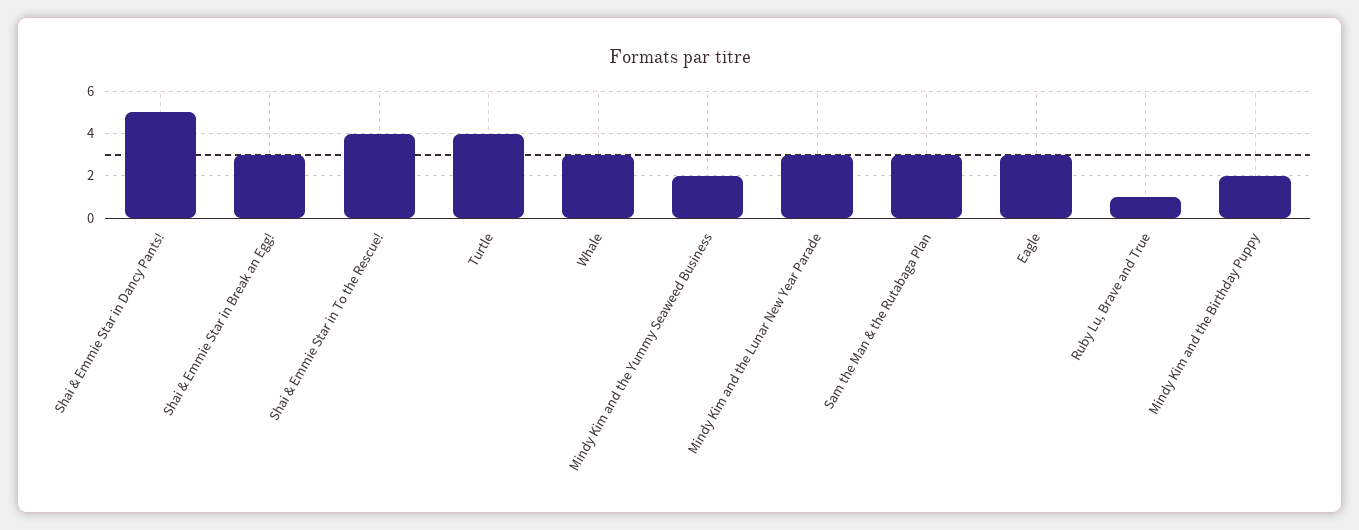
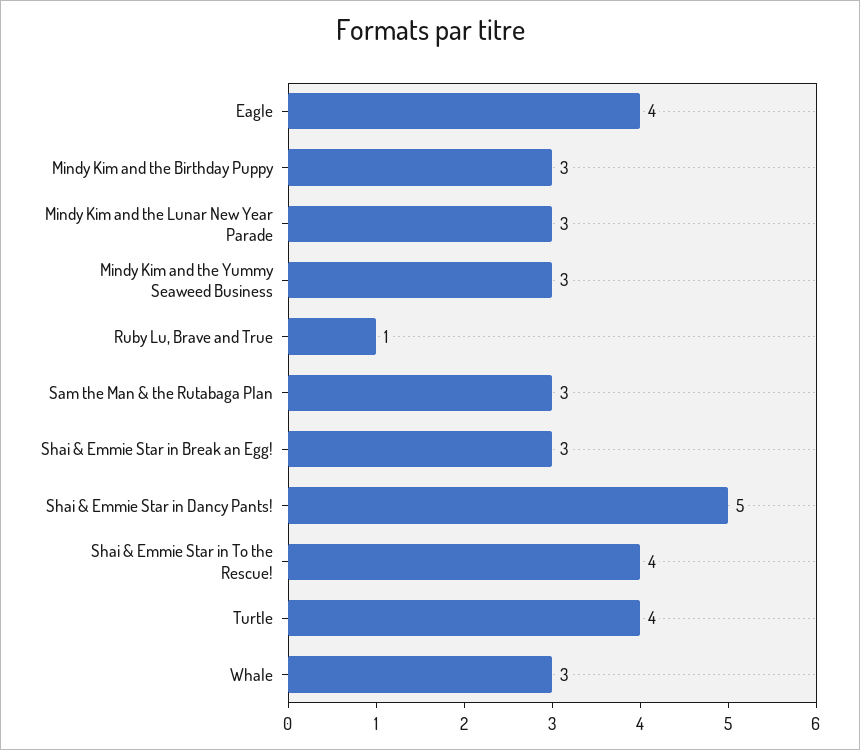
Mindy Kim and the Yummy Seaweed Business: 2 -> 3
Eagle: 3 -> 4
Mindy Kim and the Birthday Puppy: 2 -> 3

